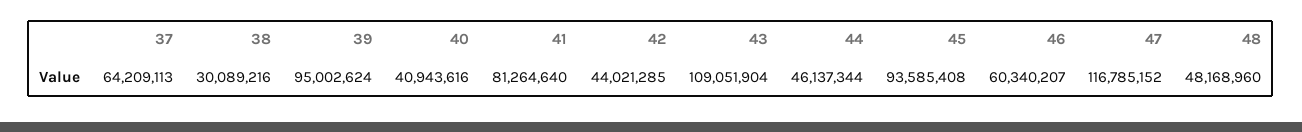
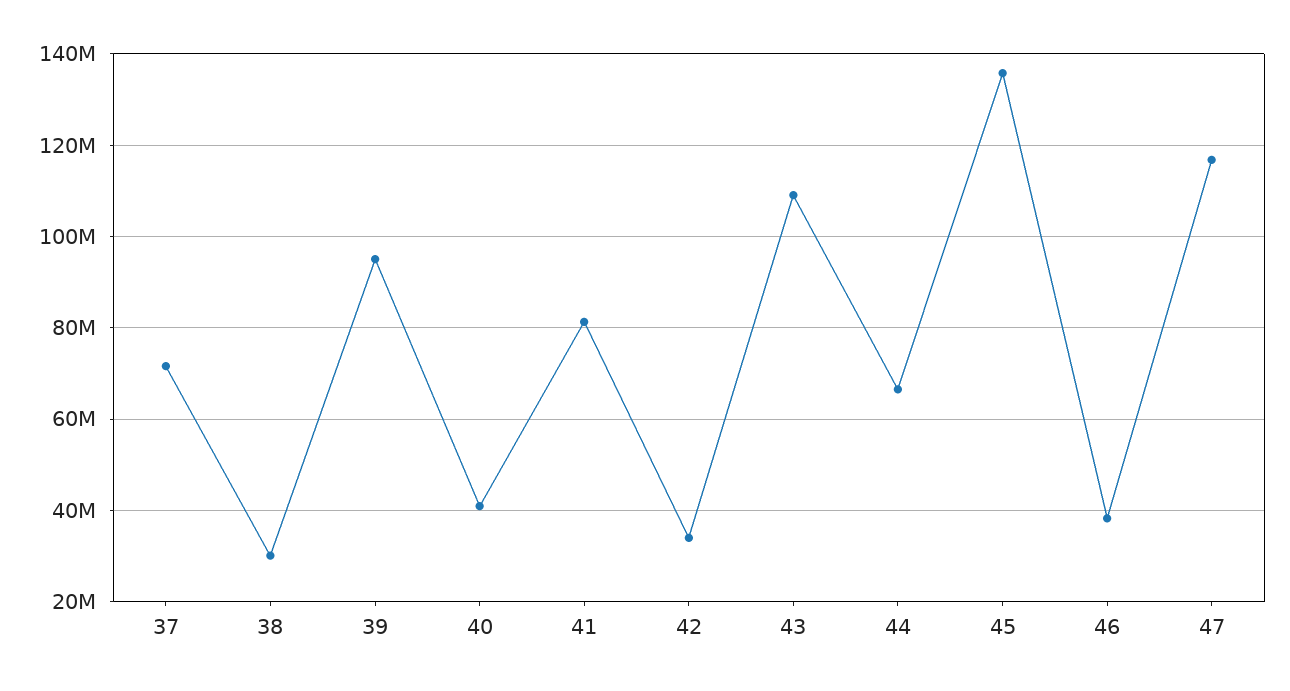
37: 64209113 -> 72000000
42: 44021285 -> 34000000
44: 46137344 -> 66000000
45: 93585408 -> 136000000
46: 60340207 -> 38000000
48: 48168960 -> none

